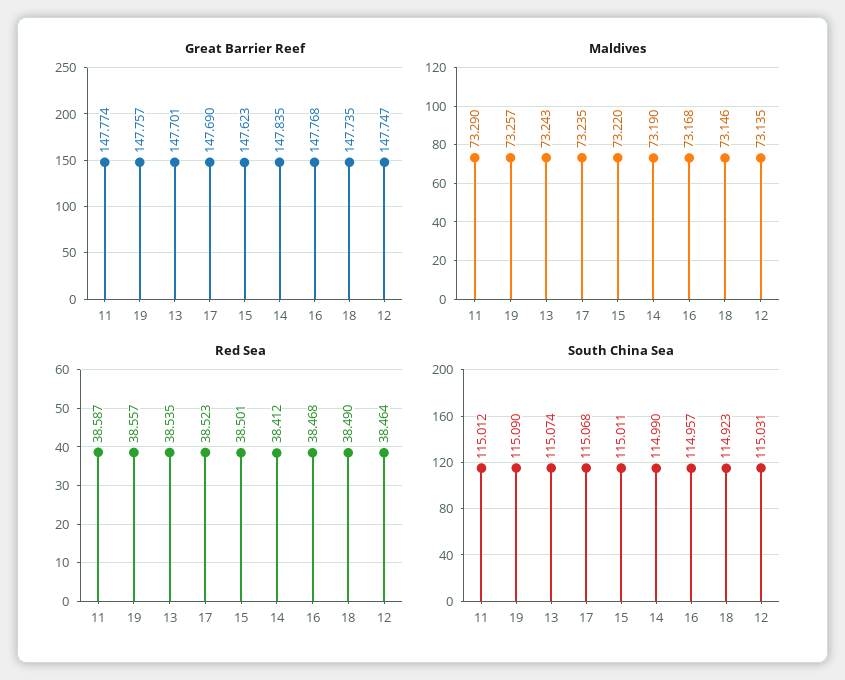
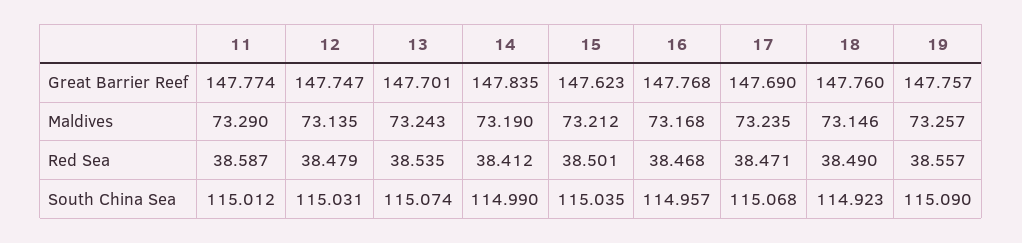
Great Barrier Reef, 18: 147.735 -> 147.76
Maldives, 15: 73.22 -> 73.212
Red Sea, 17: 38.523 -> 38.471
Red Sea, 12: 38.464 -> 38.479
South China Sea, 15: 115.011 -> 115.035

